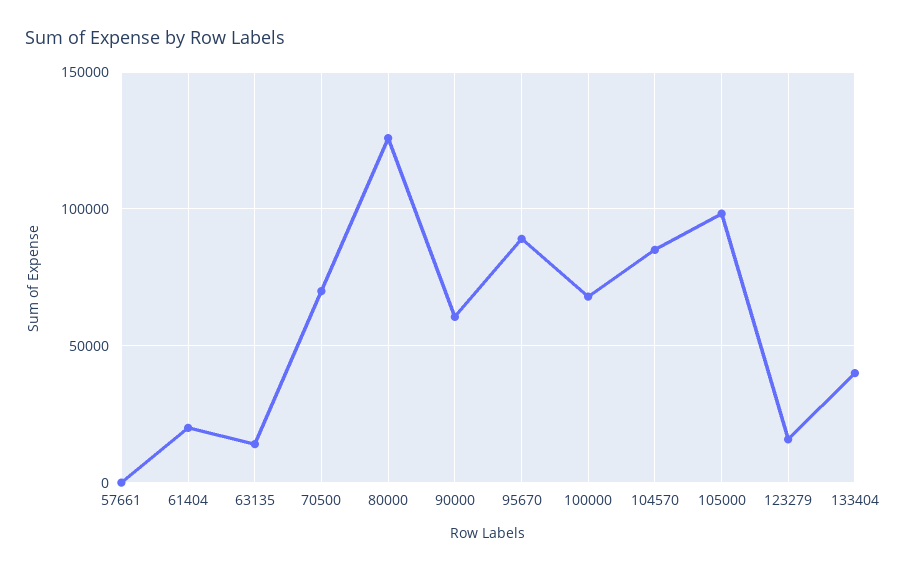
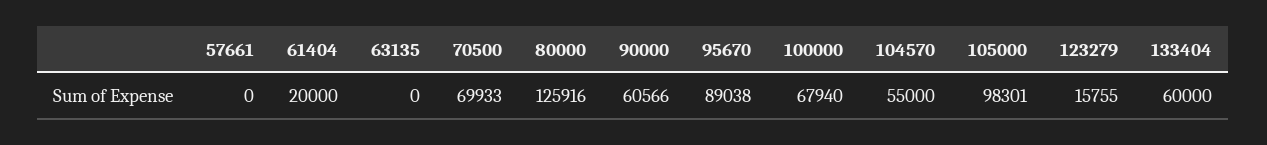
63135: 15000 -> 0
104570: 85000 -> 55000
133404: 40000 -> 60000

